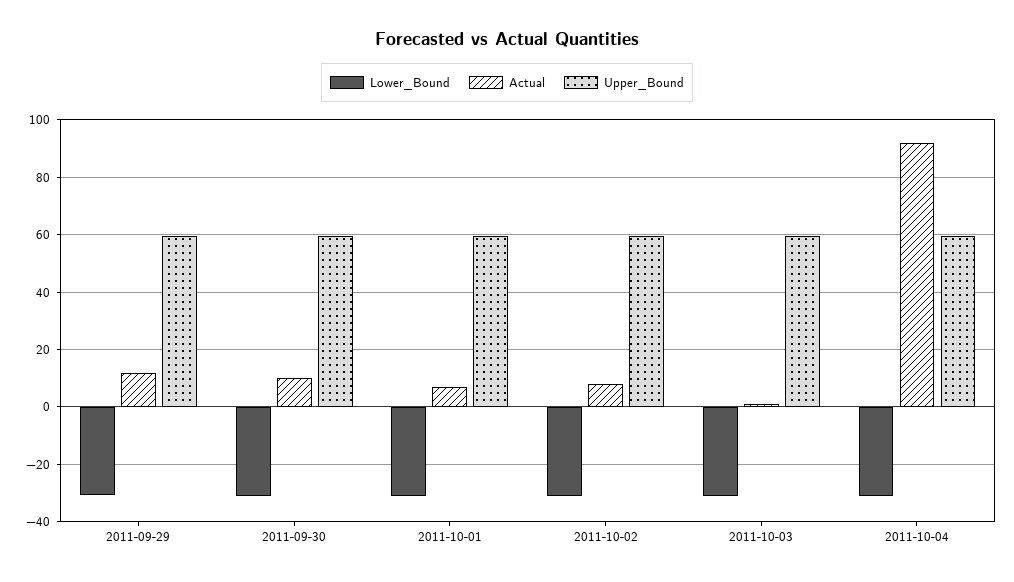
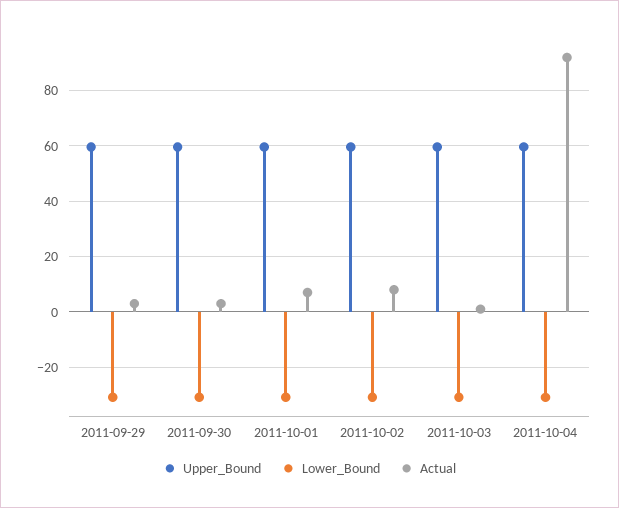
Actual, 2011-09-29: 12.5 -> 2.5
Actual, 2011-09-30: 10 -> 2.5

